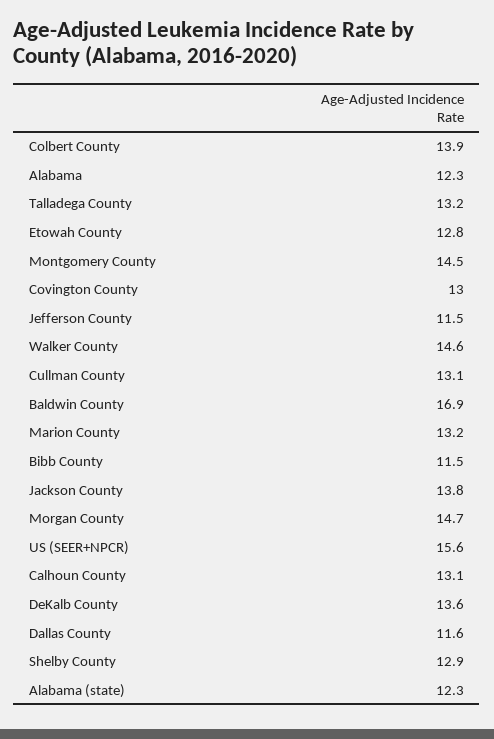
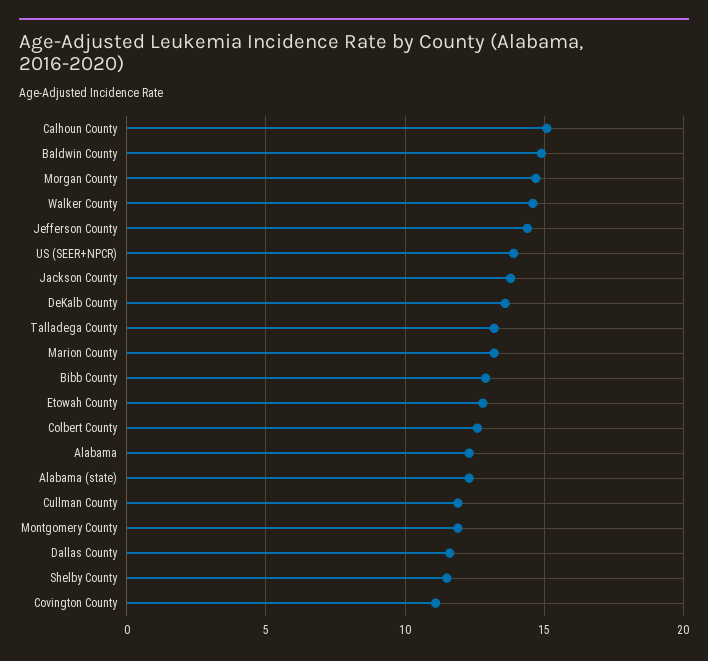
Colbert County: 13.9 -> 12.5
Montgomery County: 14.5 -> 12
Covington County: 13 -> 11
Jefferson County: 11.5 -> 14.5
Cullman County: 13.1 -> 12
Baldwin County: 16.9 -> 15
Bibb County: 11.5 -> 13
US (SEER+NPCR): 15.6 -> 14
Calhoun County: 13.1 -> 15
Shelby County: 12.9 -> 11.5

